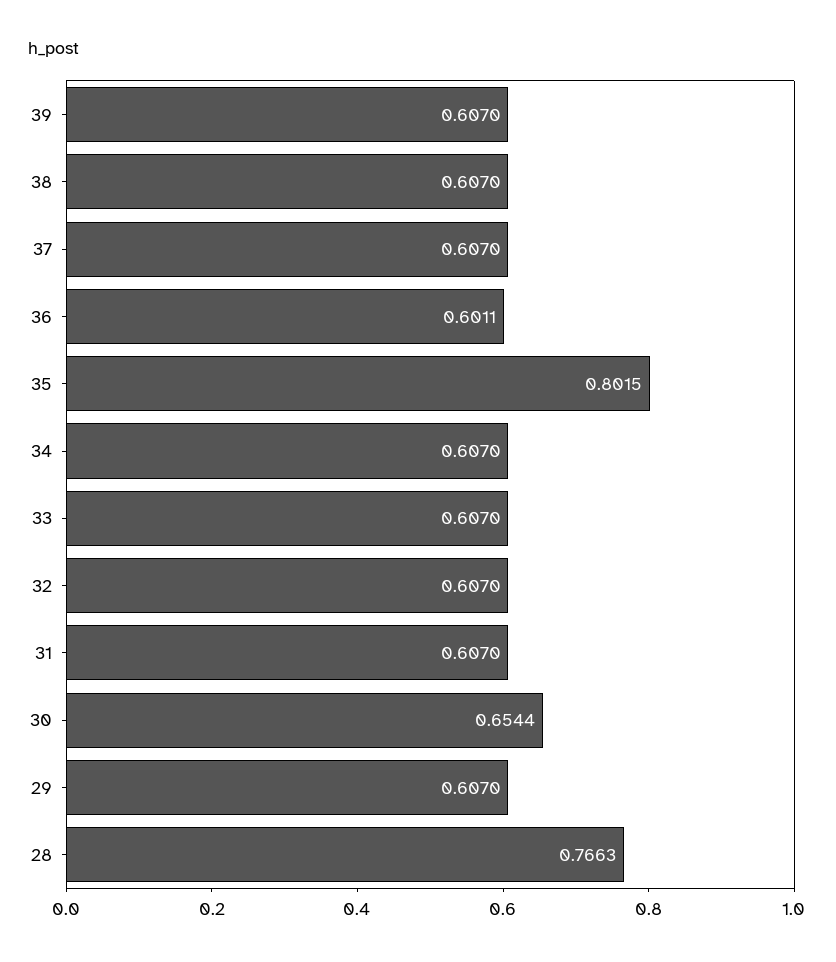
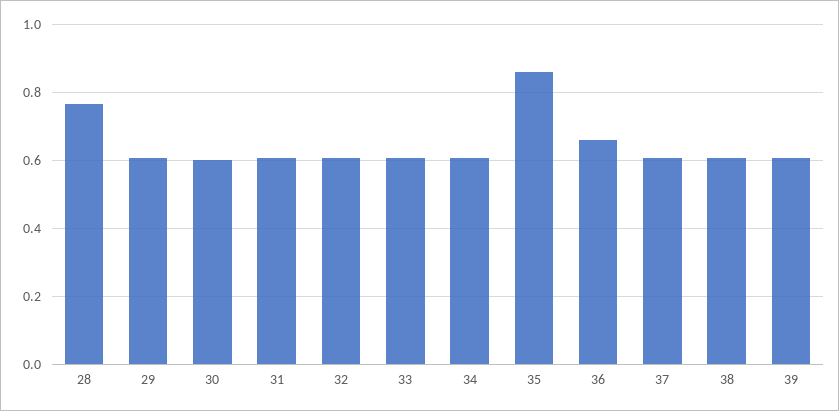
36: 0.6011 -> 0.66
35: 0.8015 -> 0.86
30: 0.6544 -> 0.6

